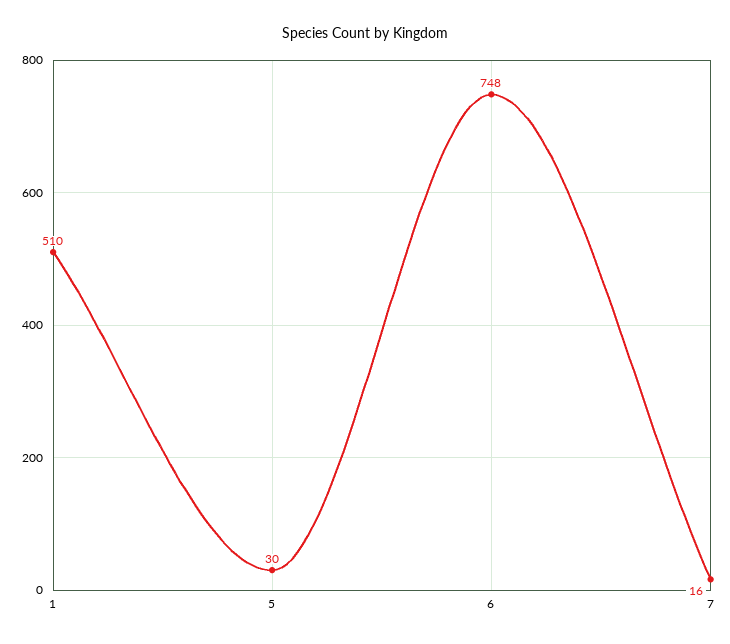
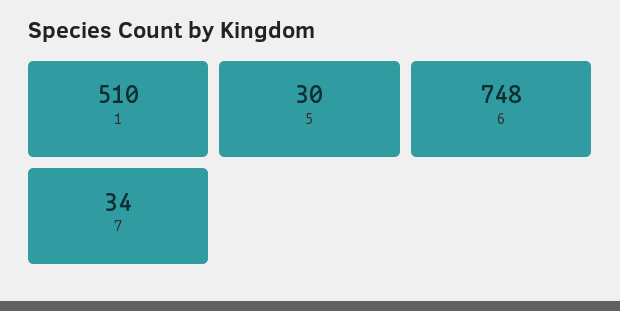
7: 16 -> 34

